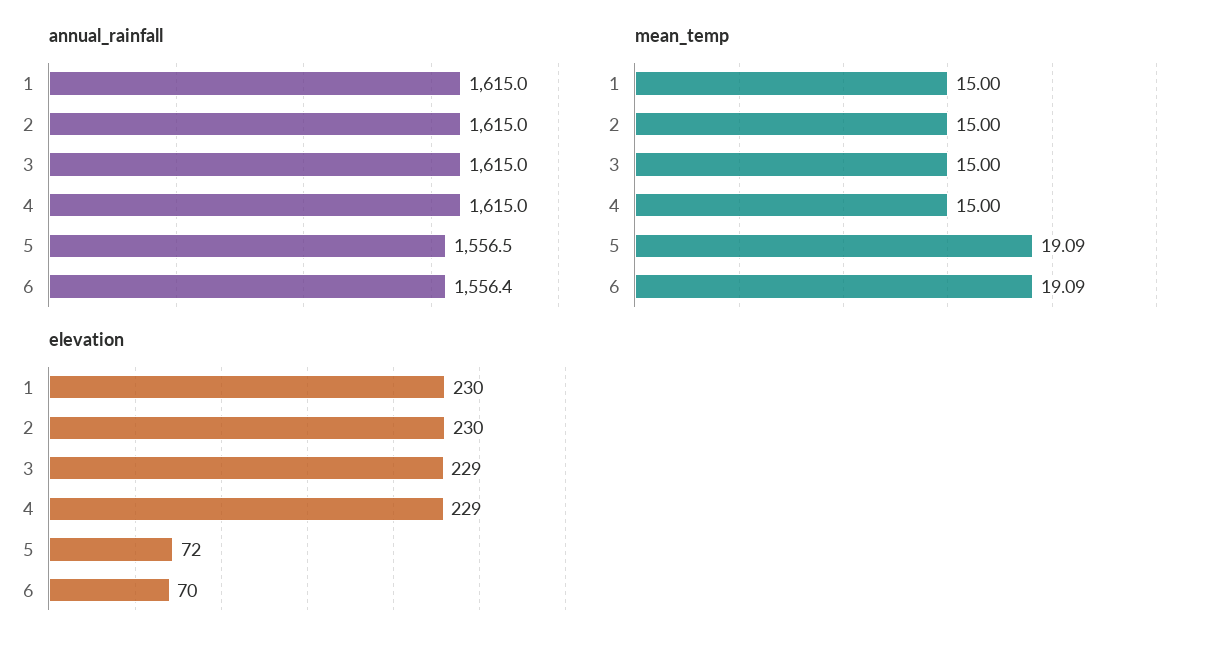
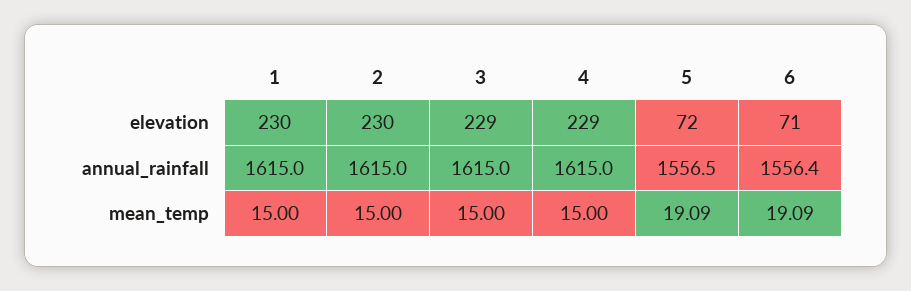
elevation, 6: 70 -> 71

